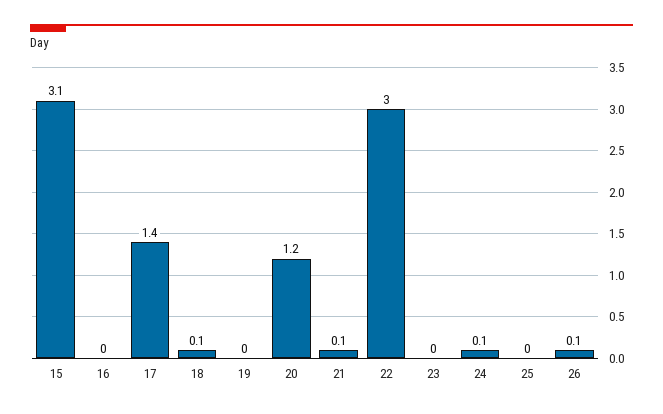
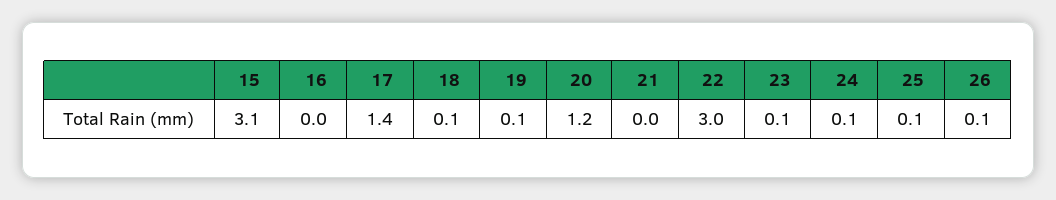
19: 0 -> 0.1
21: 0.1 -> 0
23: 0 -> 0.1
25: 0 -> 0.1

